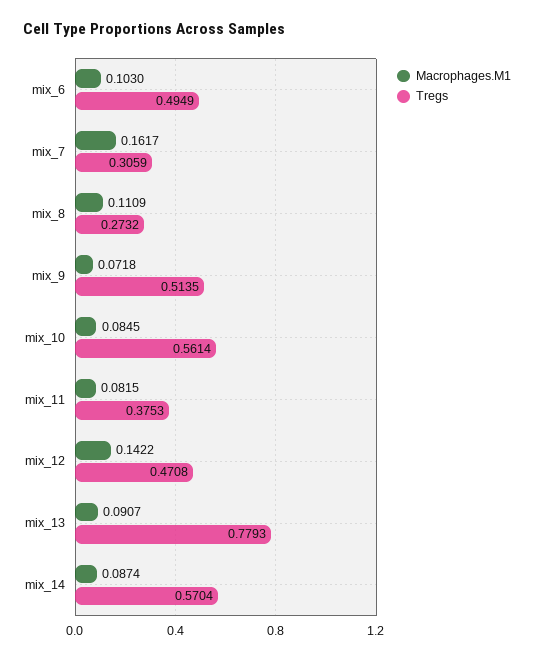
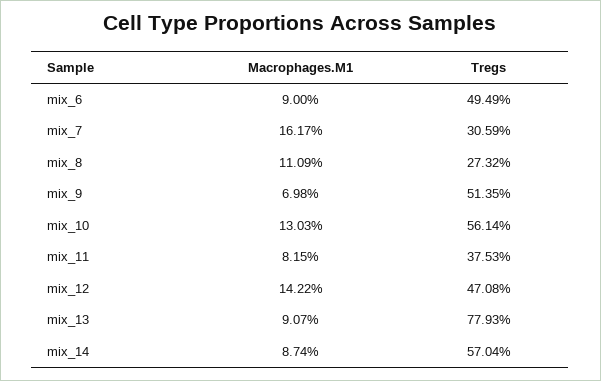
Macrophages.M1, mix_6: 0.103 -> 0.09
Macrophages.M1, mix_9: 0.0718 -> 0.0698
Macrophages.M1, mix_10: 0.0845 -> 0.1303

